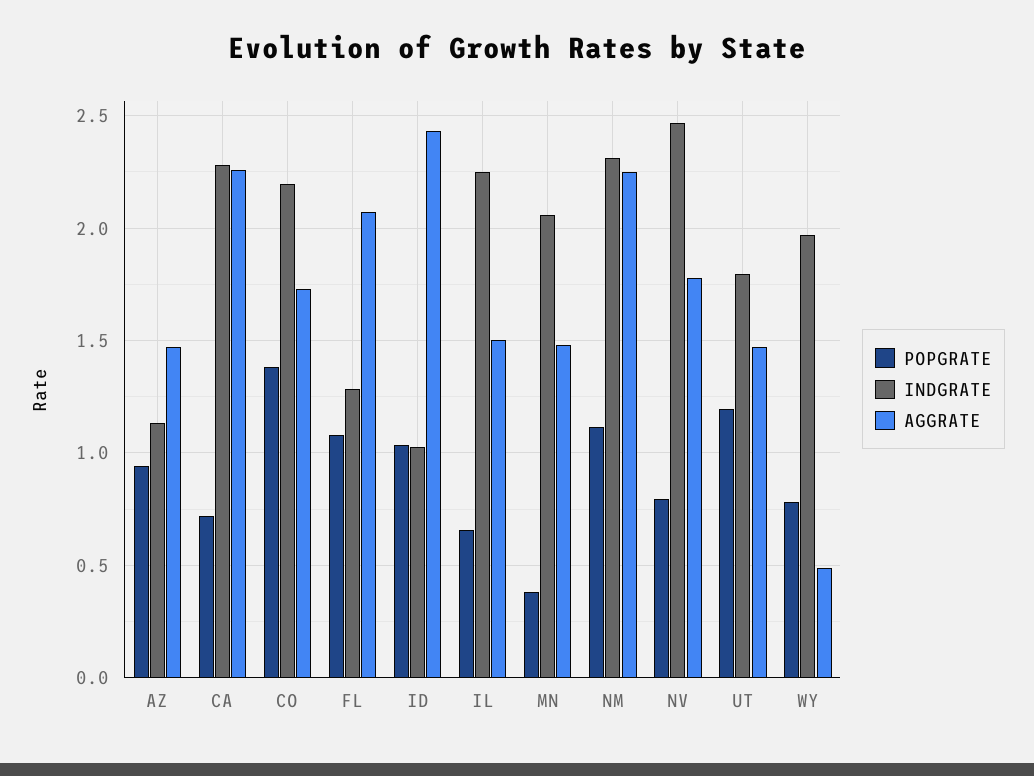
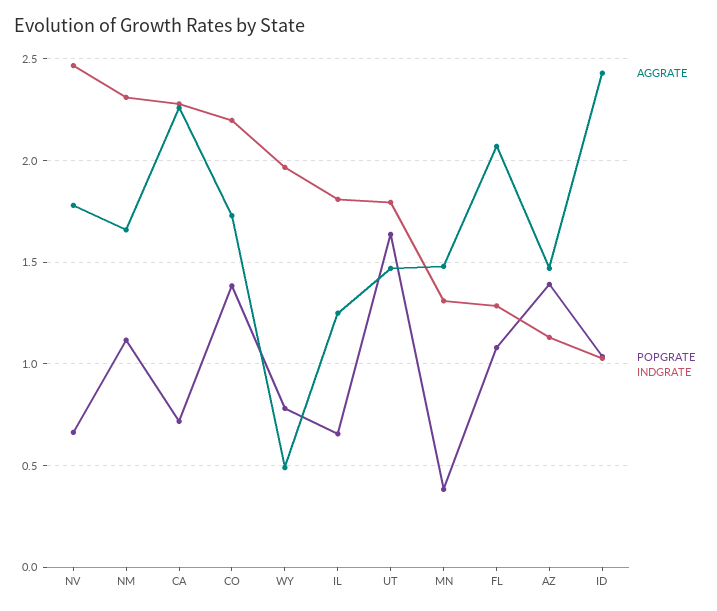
POPGRATE, AZ: 0.95 -> 1.4
INDGRATE, IL: 2.25 -> 1.8
AGGRATE, IL: 1.5 -> 1.25
INDGRATE, MN: 2.05 -> 1.3
AGGRATE, NM: 2.25 -> 1.65
POPGRATE, NV: 0.8 -> 0.65
POPGRATE, UT: 1.2 -> 1.65

